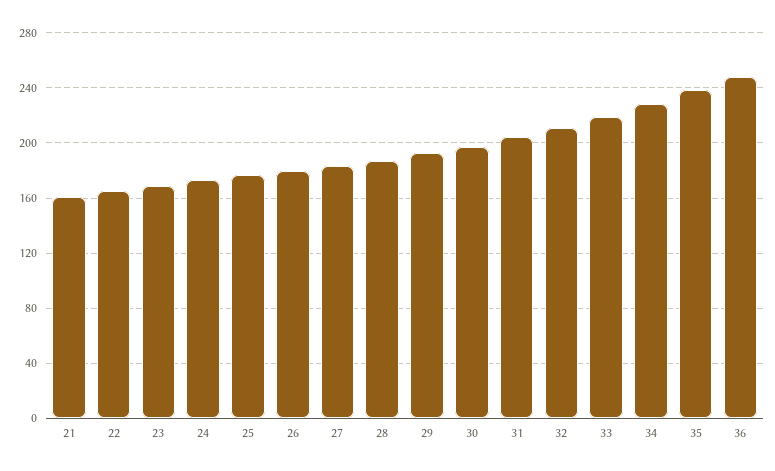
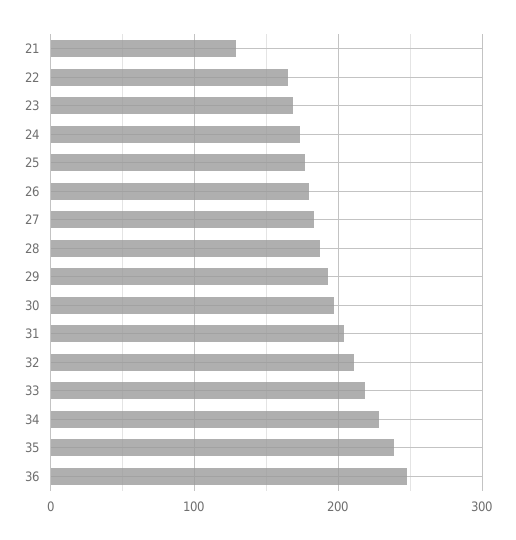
21: 160 -> 130

